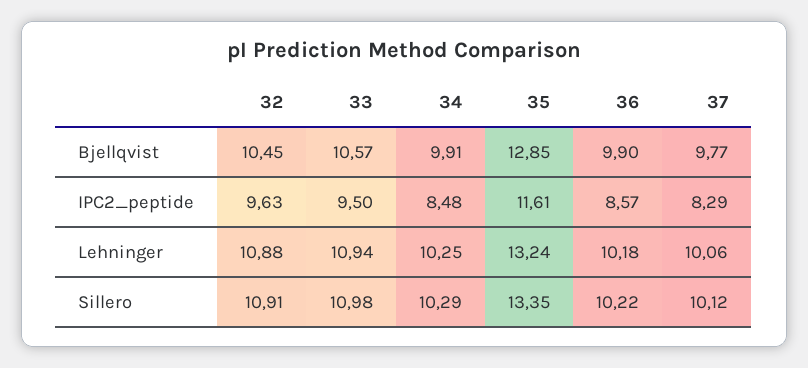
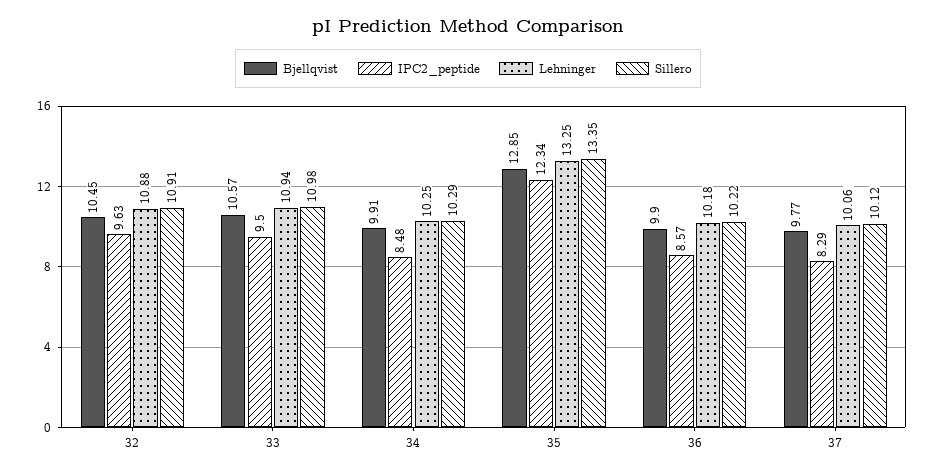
IPC2_peptide, 35: 11.61 -> 12.34
Lehninger, 35: 13.24 -> 13.25

